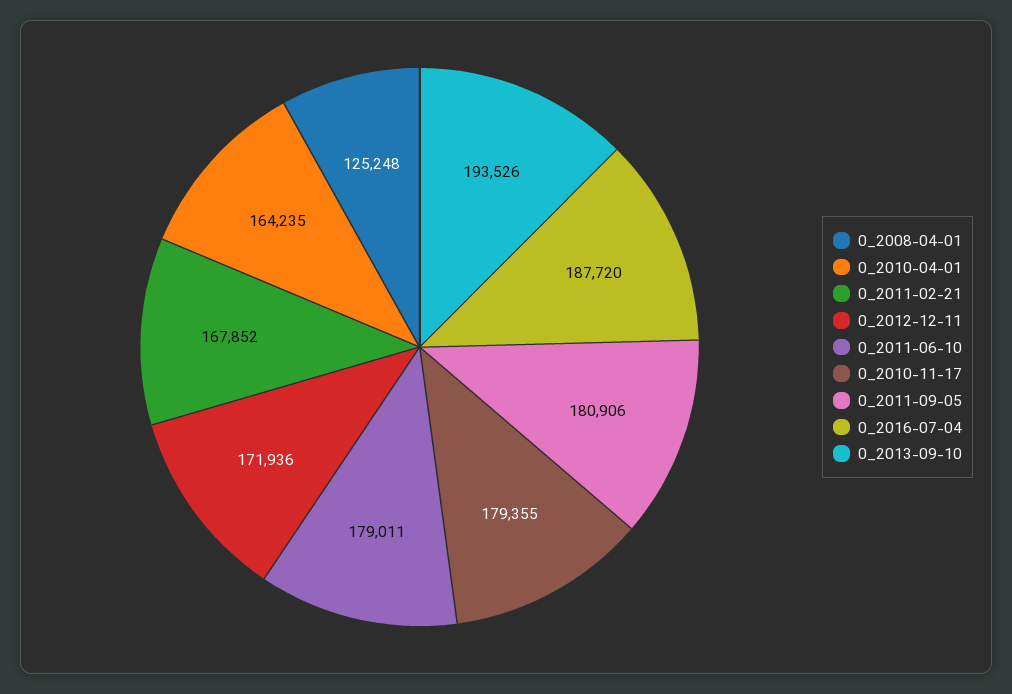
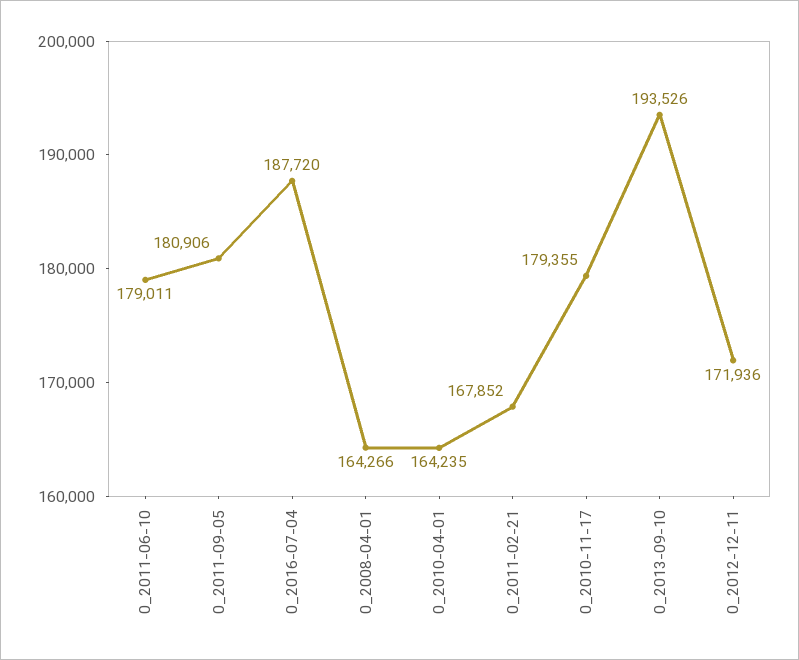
0_2008-04-01: 125248 -> 164266

